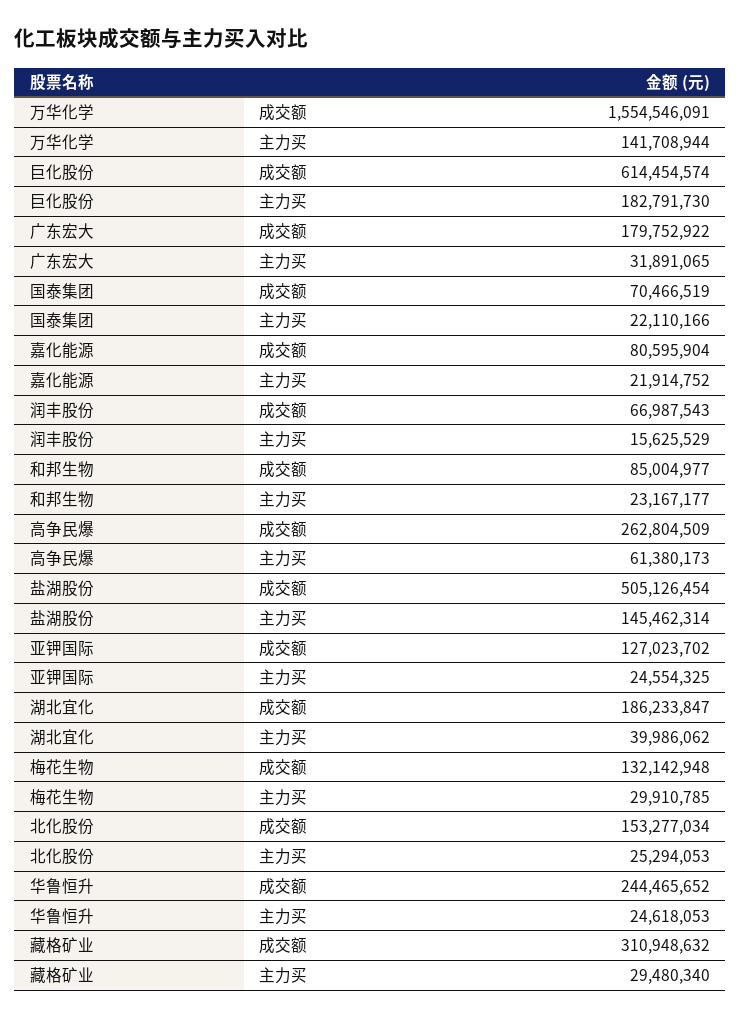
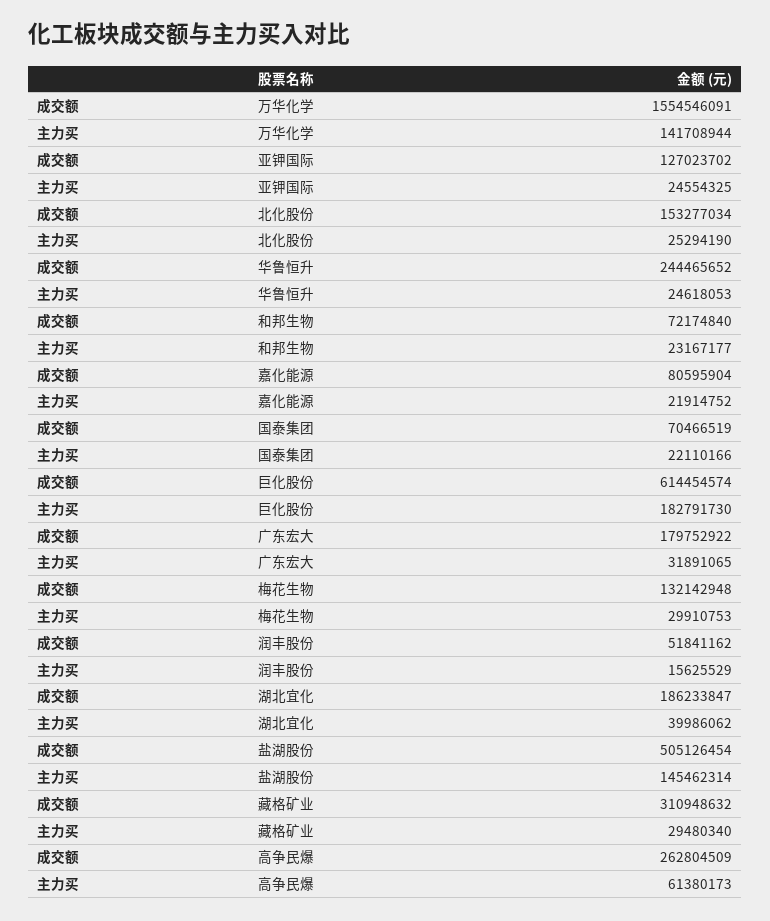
润丰股份, 成交额: 66987543 -> 51841162
和邦生物, 成交额: 85004977 -> 72174840
梅花生物, 主力买: 29910785 -> 29910753
北化股份, 主力买: 25294053 -> 25294190

